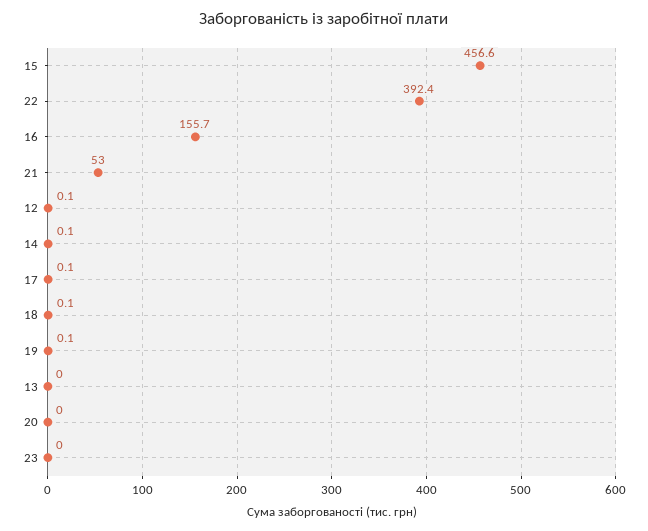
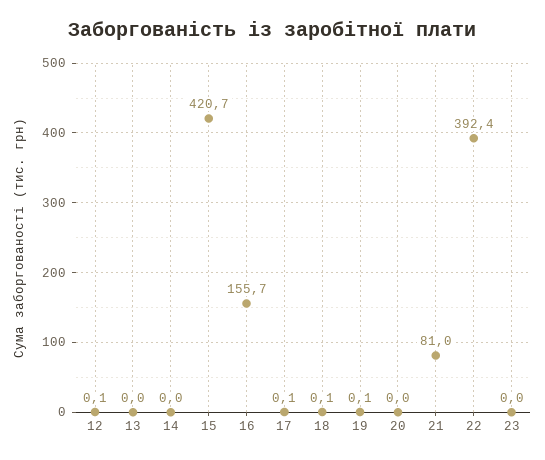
15: 456.6 -> 420.7
21: 53 -> 81
14: 0.1 -> 0

